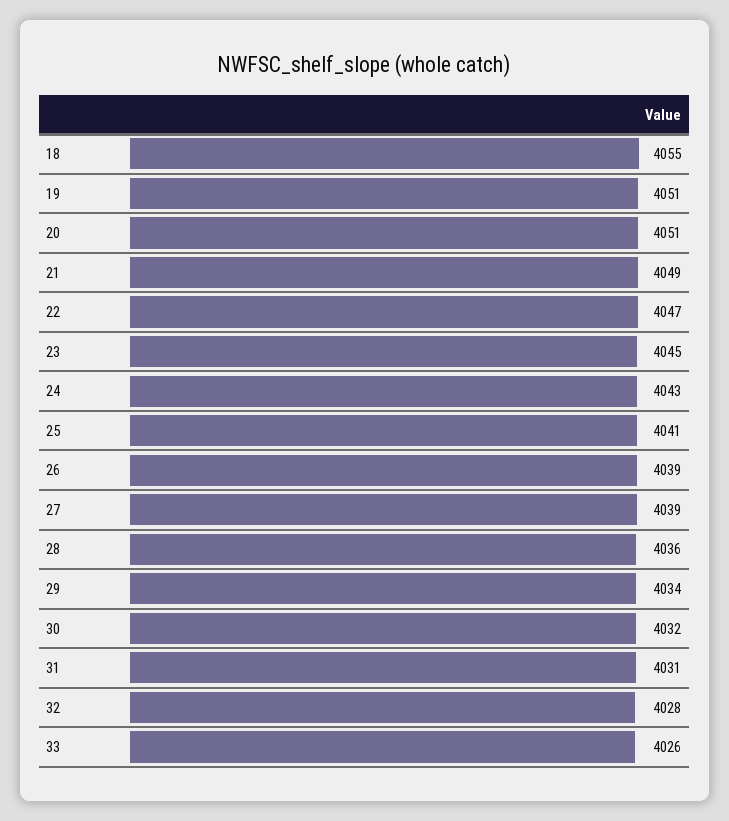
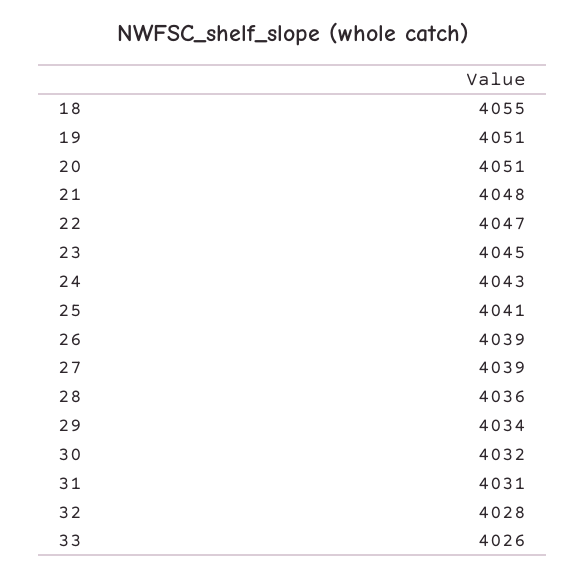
21: 4049 -> 4048

